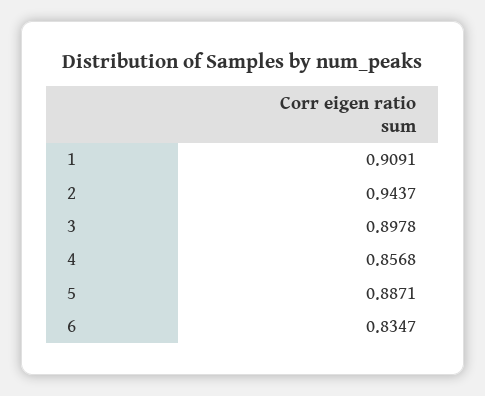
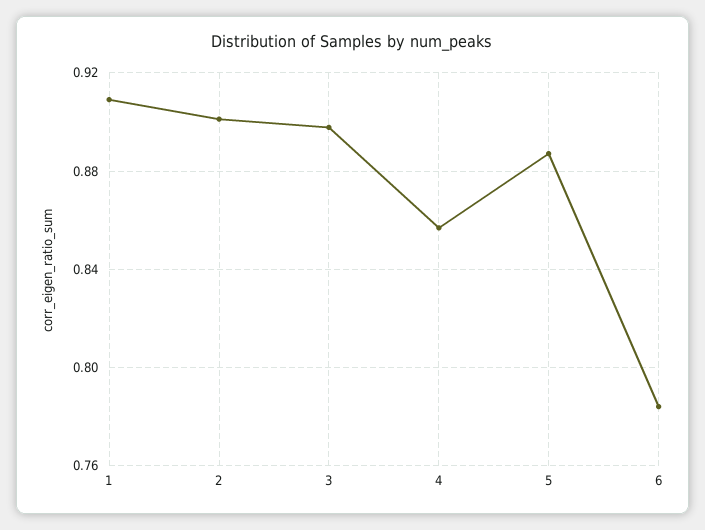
2: 0.9437 -> 0.9
6: 0.8347 -> 0.785

